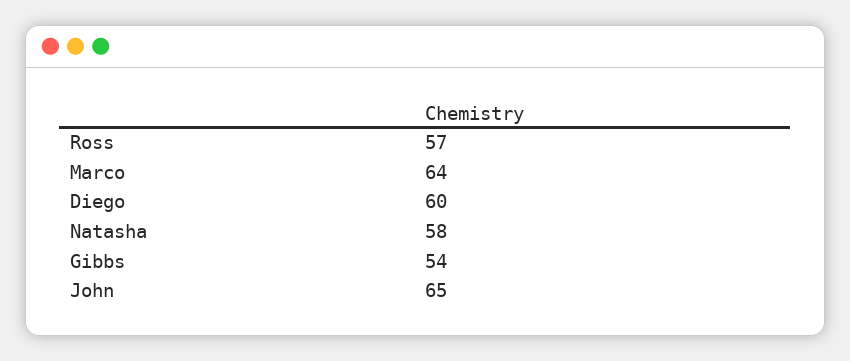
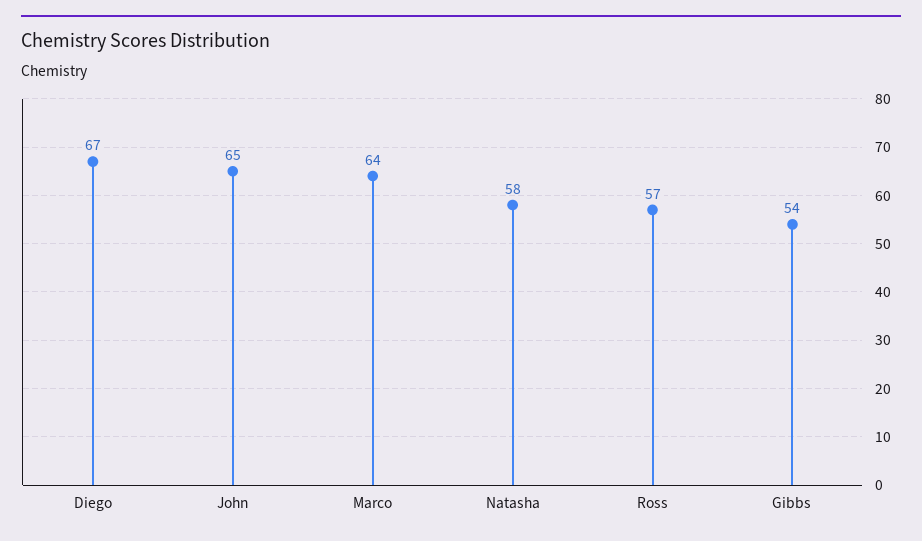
Diego: 60 -> 67

